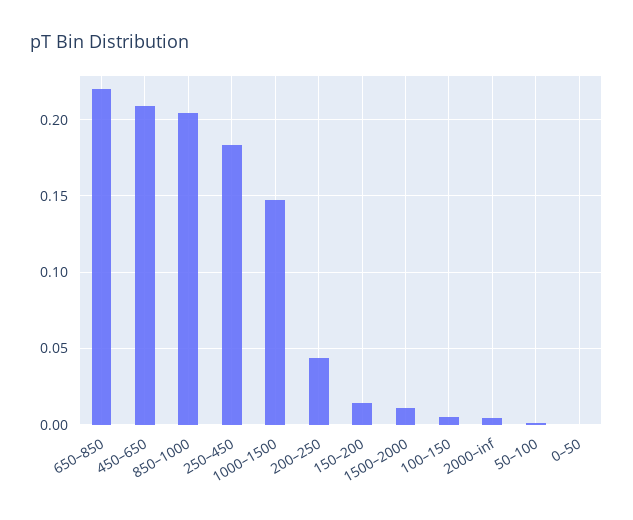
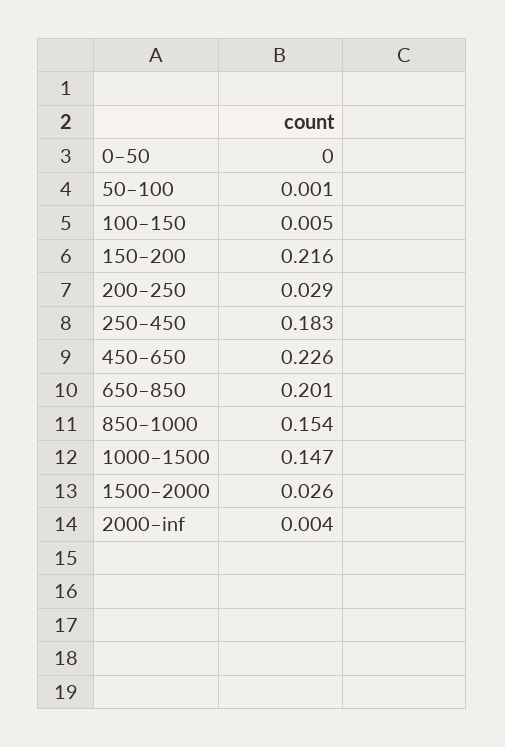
650–850: 0.22 -> 0.201
450–650: 0.21 -> 0.226
850–1000: 0.205 -> 0.154
200–250: 0.045 -> 0.029
150–200: 0.015 -> 0.216
1500–2000: 0.01 -> 0.026

